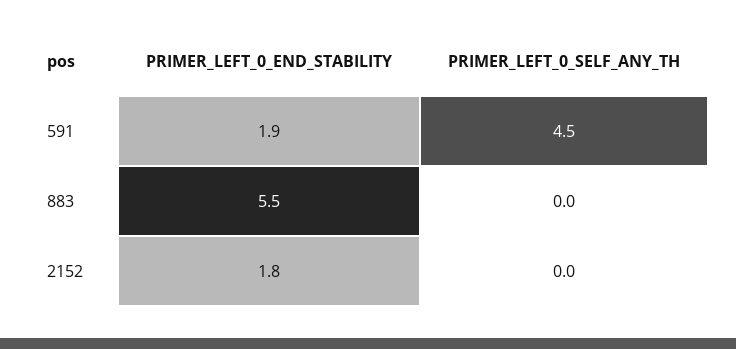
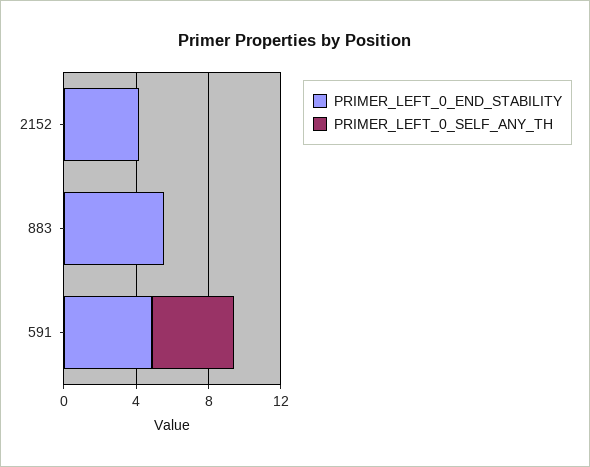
PRIMER_LEFT_0_END_STABILITY, 591: 1.9 -> 5
PRIMER_LEFT_0_END_STABILITY, 2152: 1.8 -> 4

